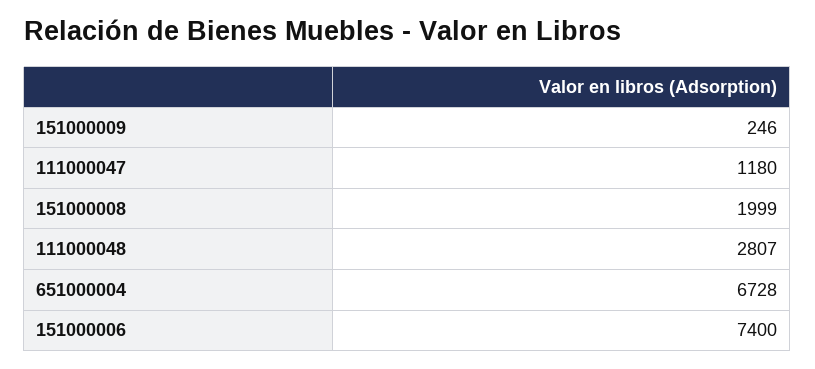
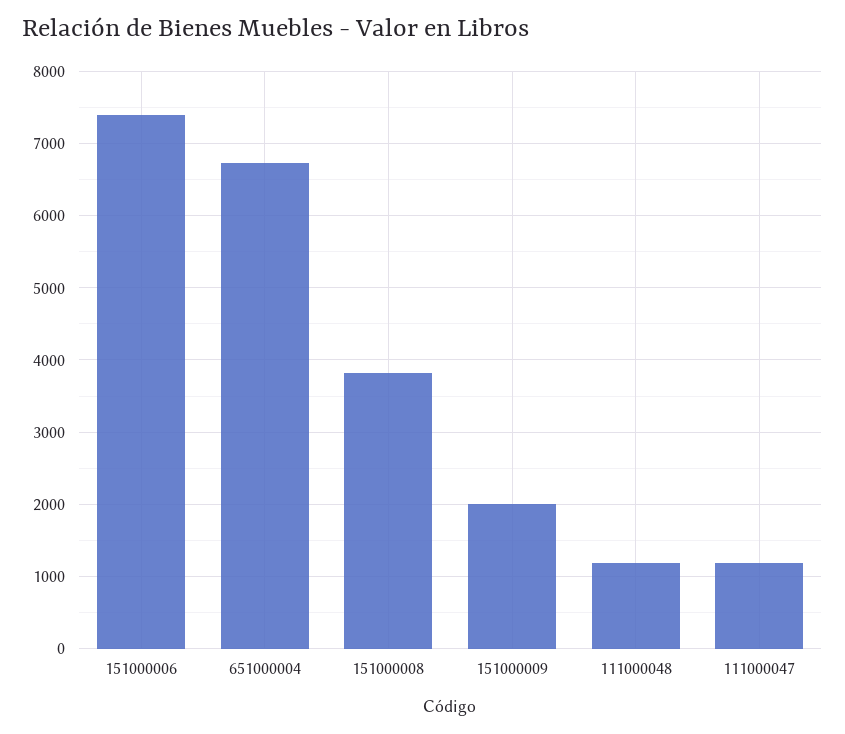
151000009: 246 -> 2000
151000008: 1999 -> 3800
111000048: 2807 -> 1200

